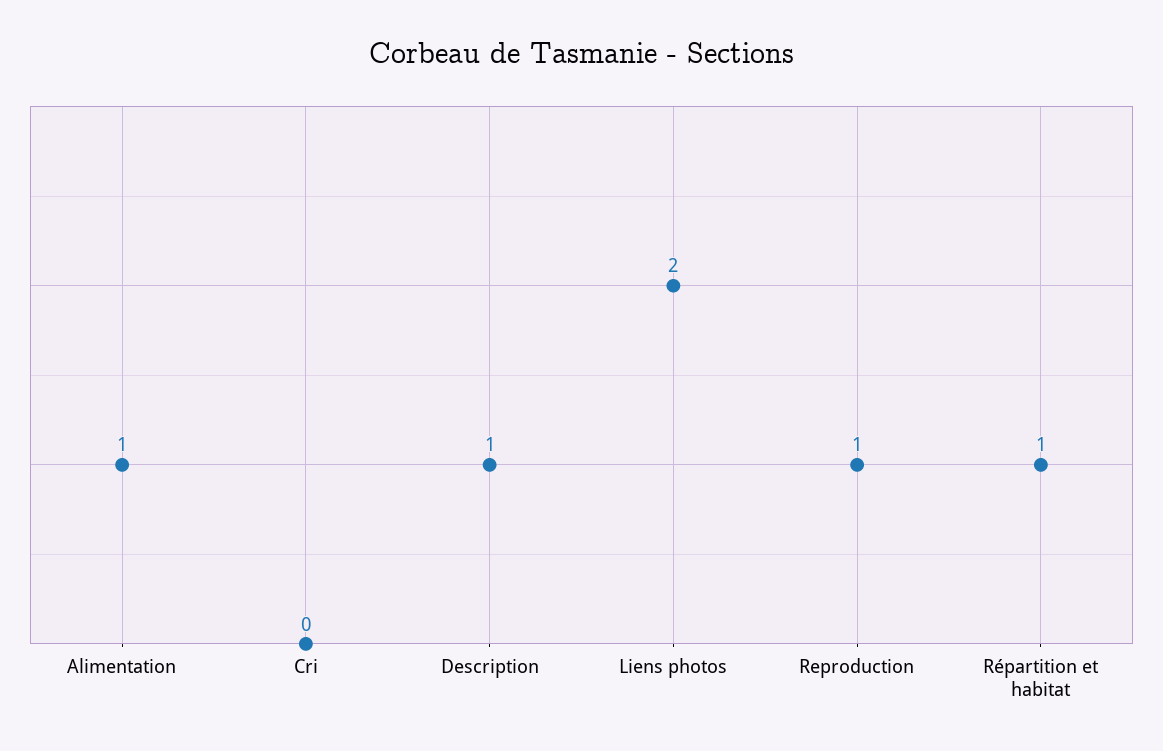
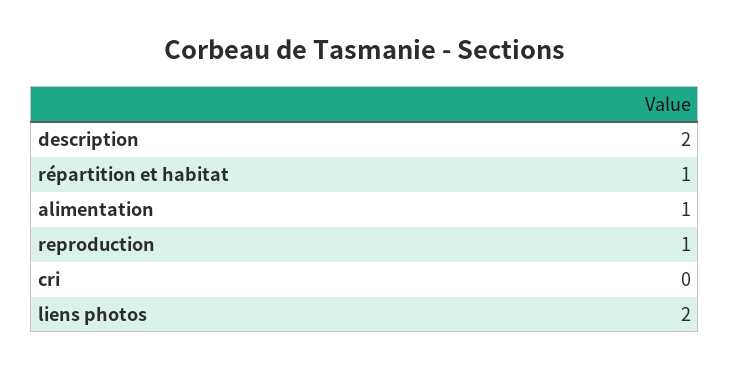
Description: 1 -> 2

